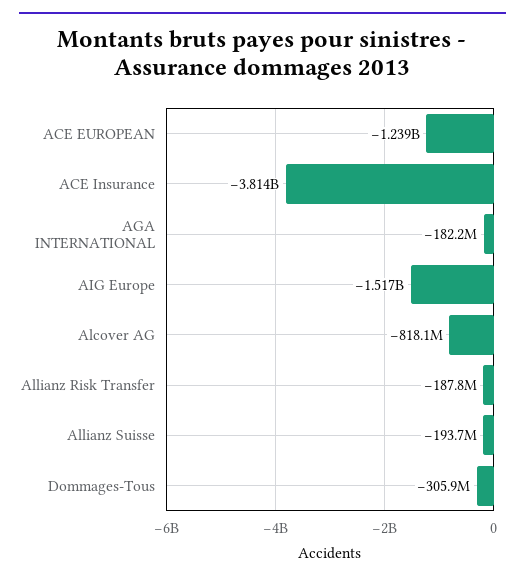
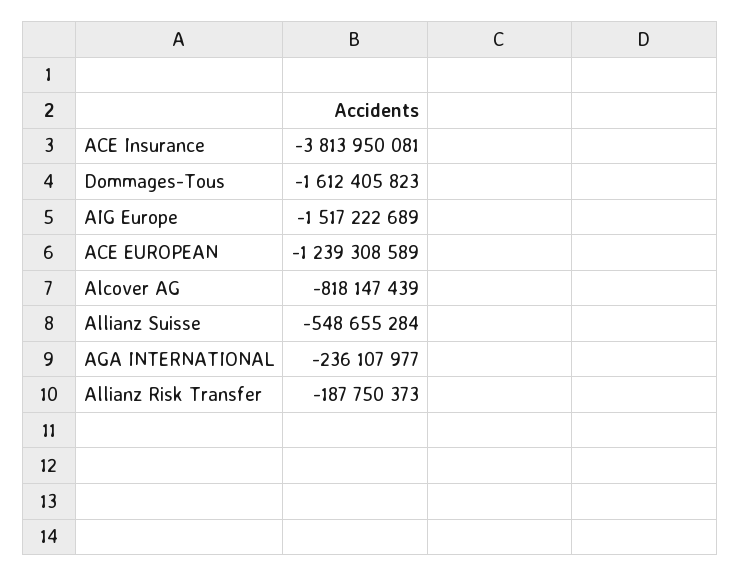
AGA INTERNATIONAL: -182200000 -> -236107977
Allianz Suisse: -193700000 -> -548655284
Dommages-Tous: -305900000 -> -1612405823

